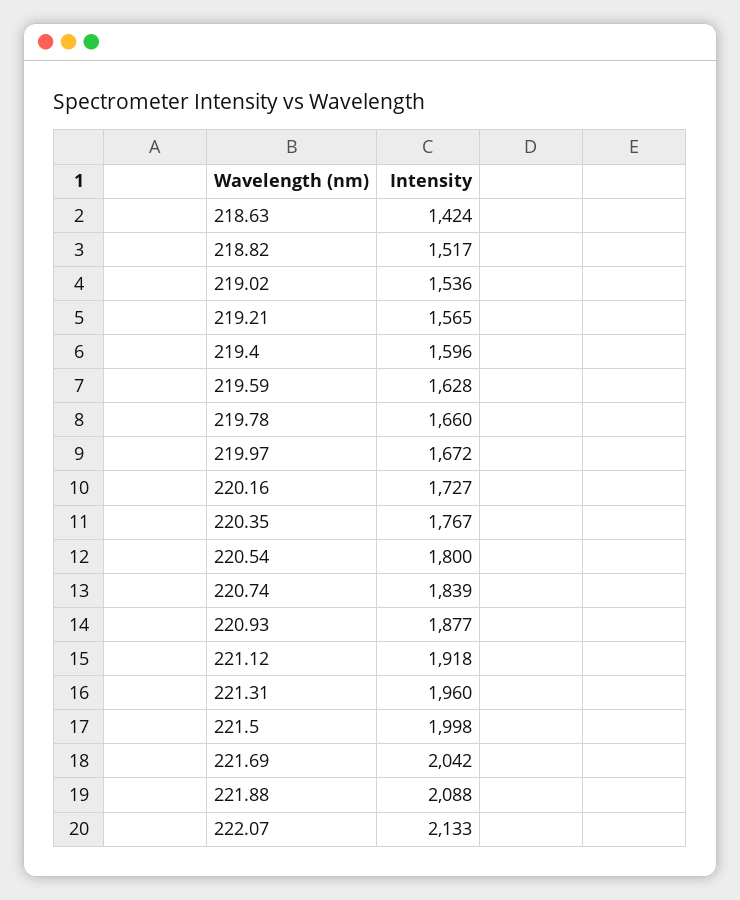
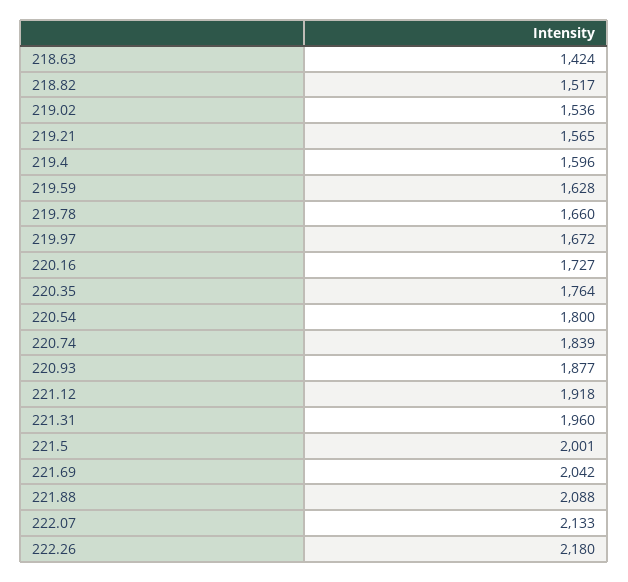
220.35: 1767 -> 1764
221.5: 1998 -> 2001
222.26: none -> 2180

